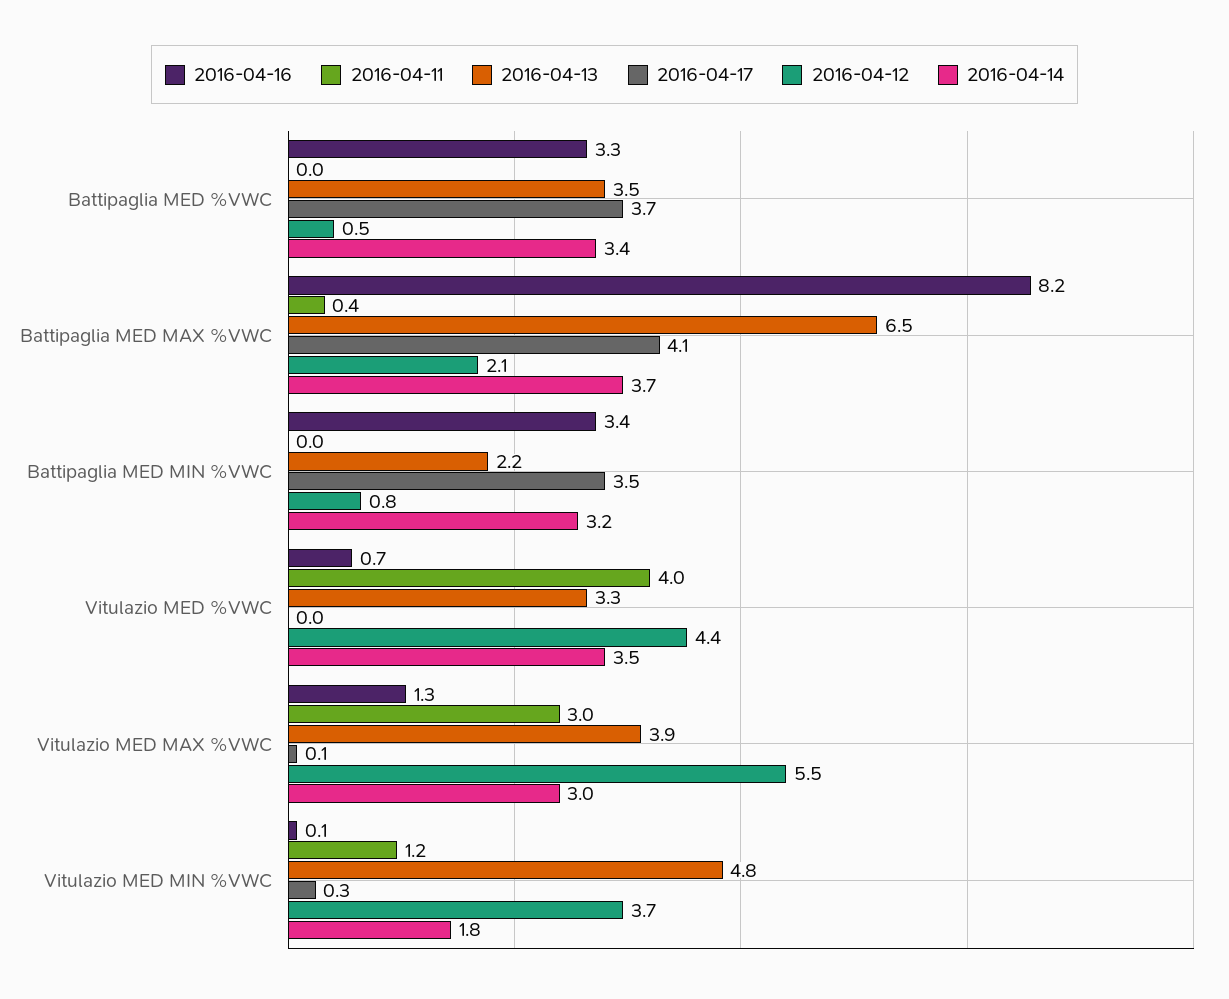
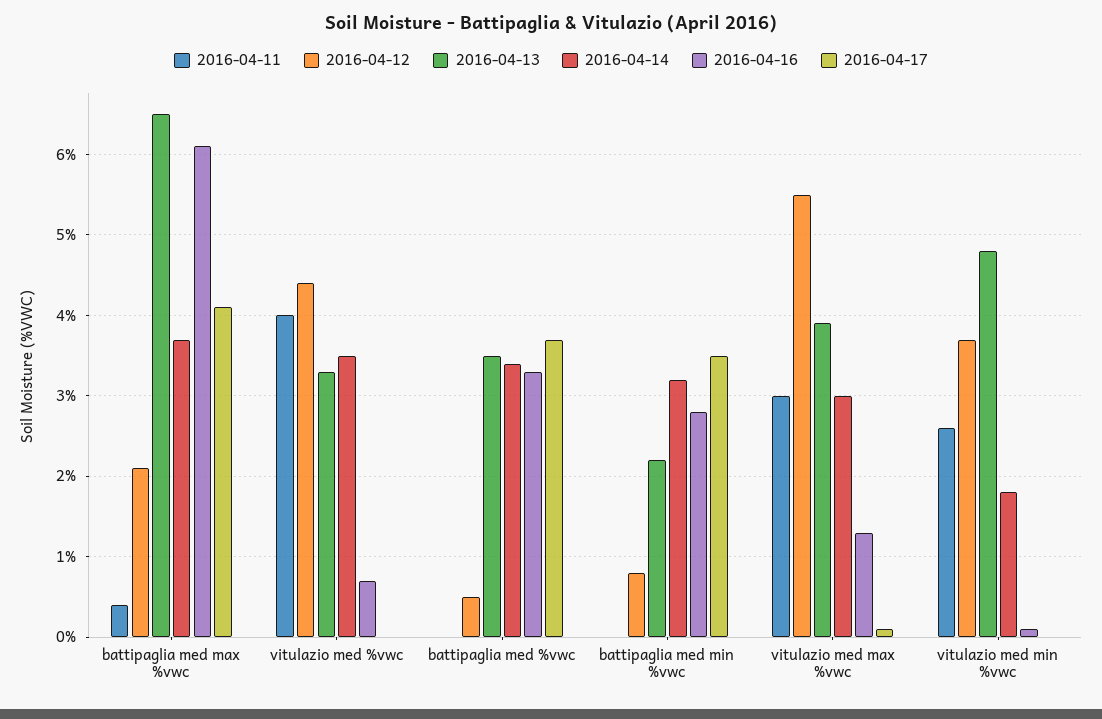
2016-04-16, Battipaglia MED MAX %VWC: 8.2 -> 6.1
2016-04-16, Battipaglia MED MIN %VWC: 3.4 -> 2.8
2016-04-11, Vitulazio MED MIN %VWC: 1.2 -> 2.6
2016-04-17, Vitulazio MED MIN %VWC: 0.3 -> 0

